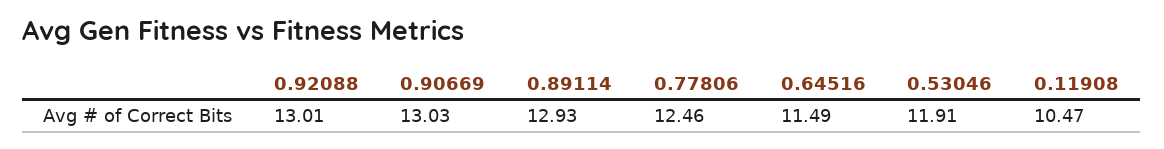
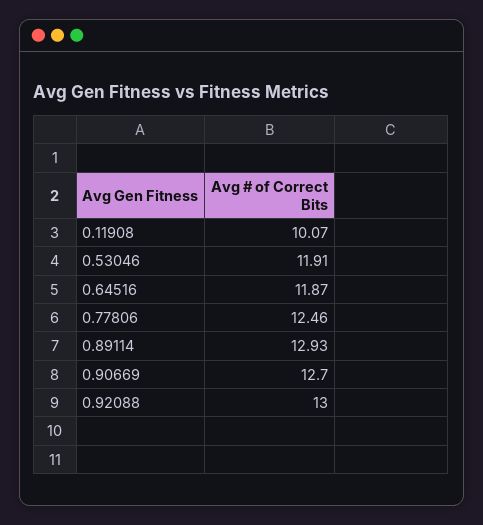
0.92088: 13.01 -> 13
0.90669: 13.03 -> 12.7
0.64516: 11.49 -> 11.87
0.11908: 10.47 -> 10.07

